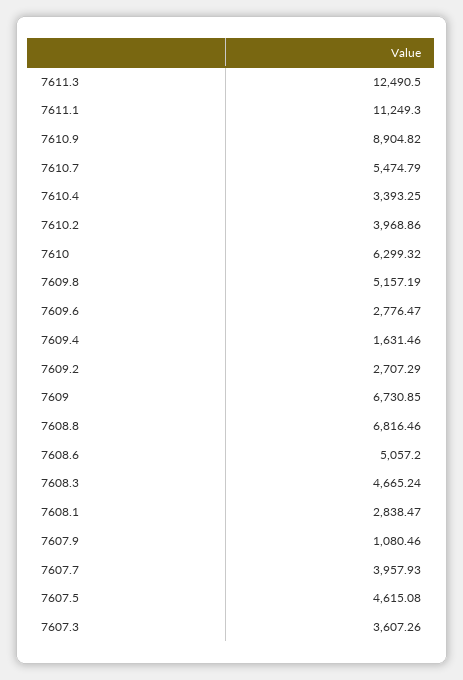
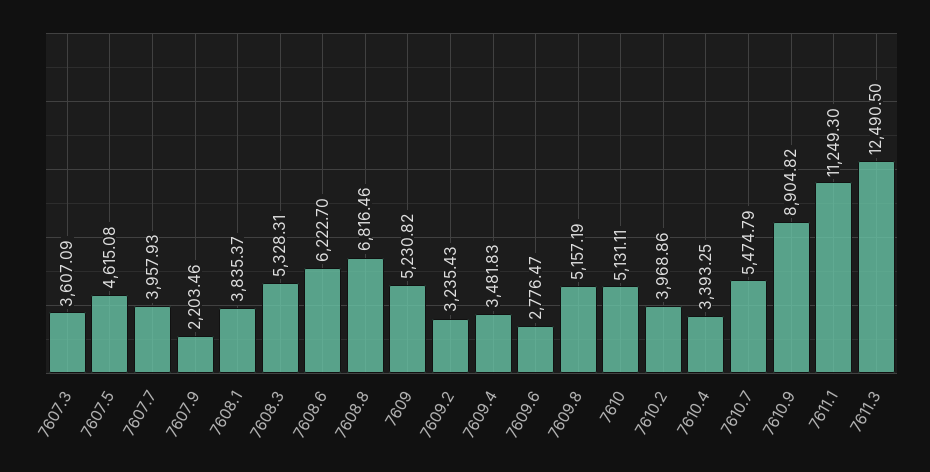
7610: 6299.32 -> 5131.11
7609.4: 1631.46 -> 3481.83
7609.2: 2707.29 -> 3235.43
7609: 6730.85 -> 5230.82
7608.6: 5057.2 -> 6222.7
7608.3: 4665.24 -> 5328.31
7608.1: 2838.47 -> 3835.37
7607.9: 1080.46 -> 2203.46
7607.3: 3607.26 -> 3607.09

